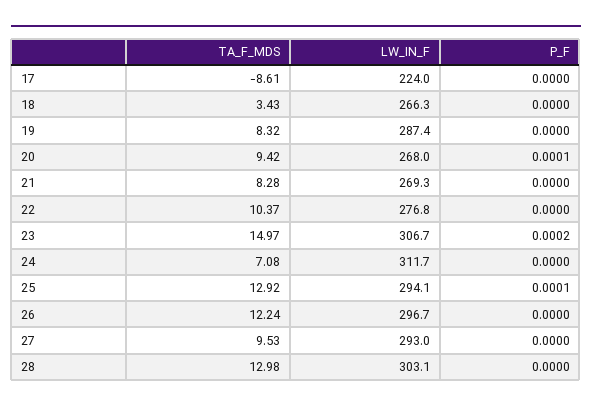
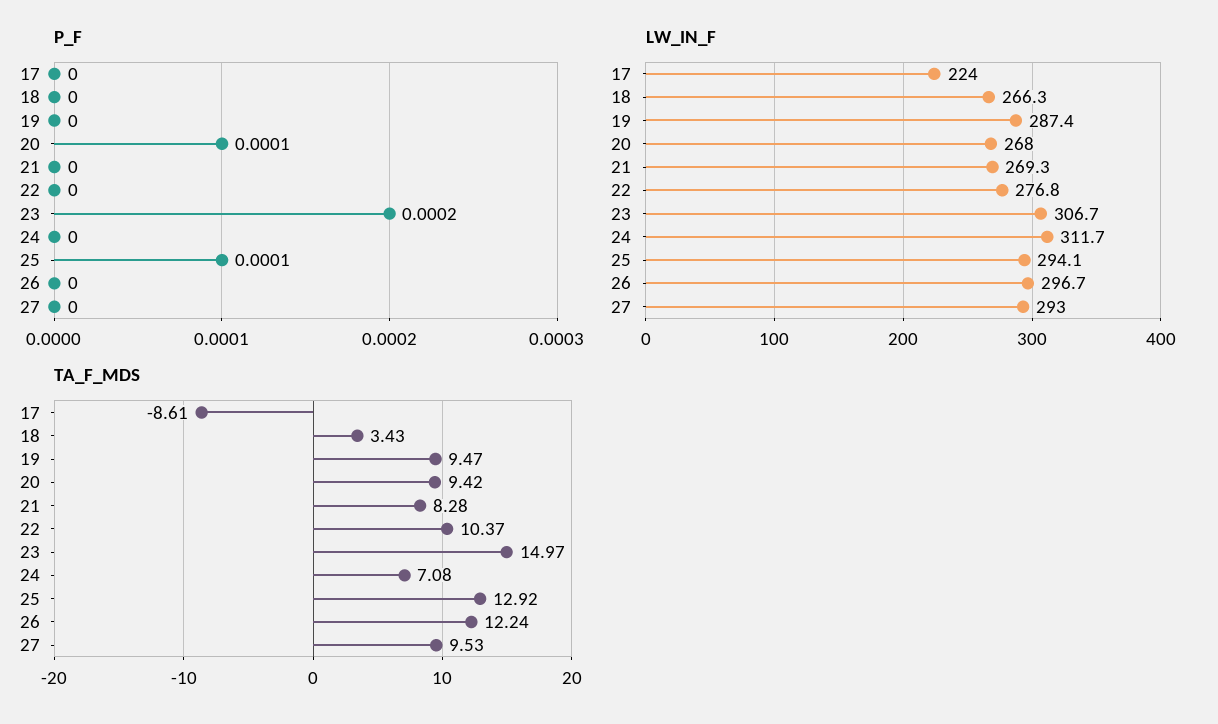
TA_F_MDS, 19: 8.32 -> 9.47
TA_F_MDS, 28: 12.98 -> none
LW_IN_F, 28: 303.1 -> none
P_F, 28: 0 -> none

